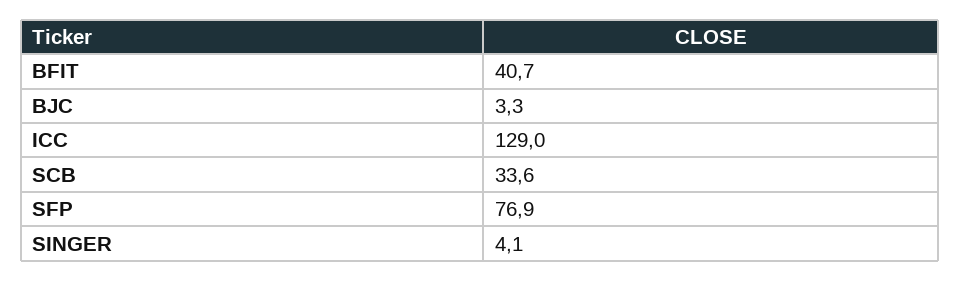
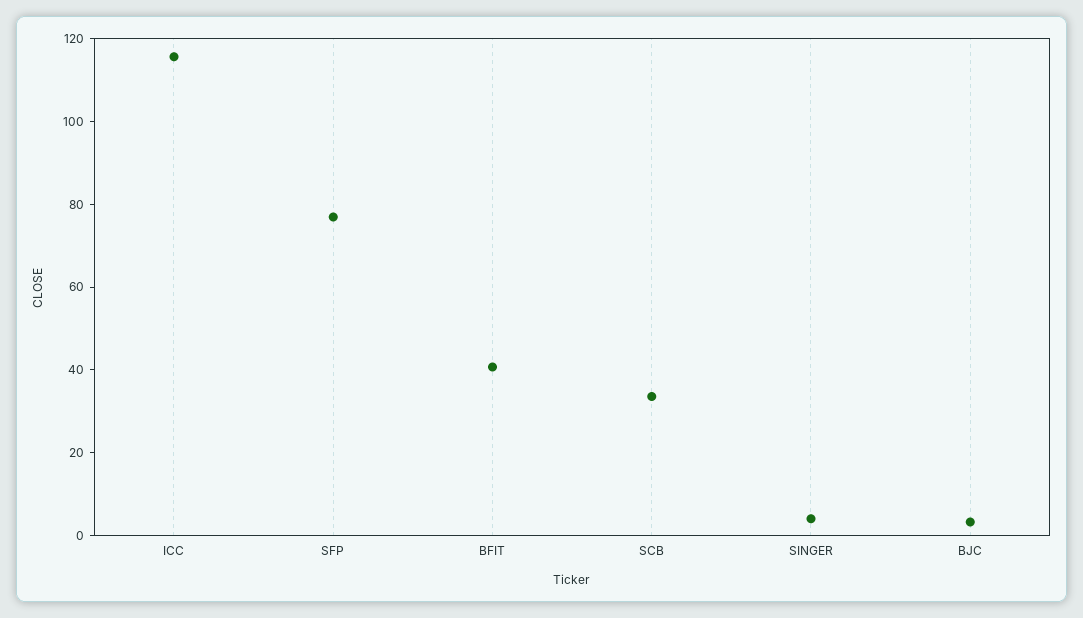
ICC: 129 -> 115

